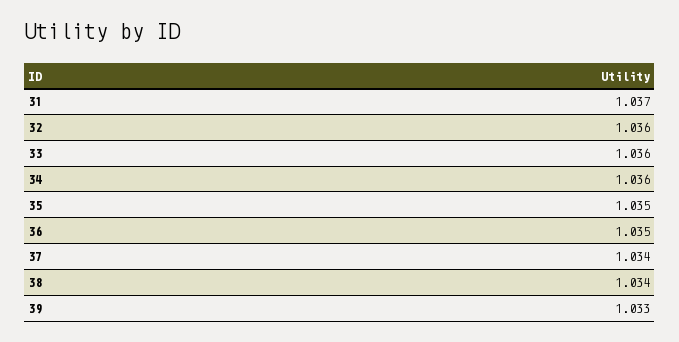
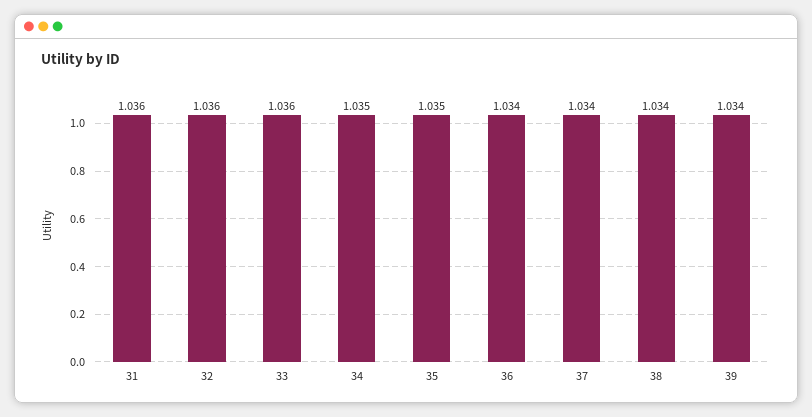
31: 1.037 -> 1.036
34: 1.036 -> 1.035
36: 1.035 -> 1.034
39: 1.033 -> 1.034

